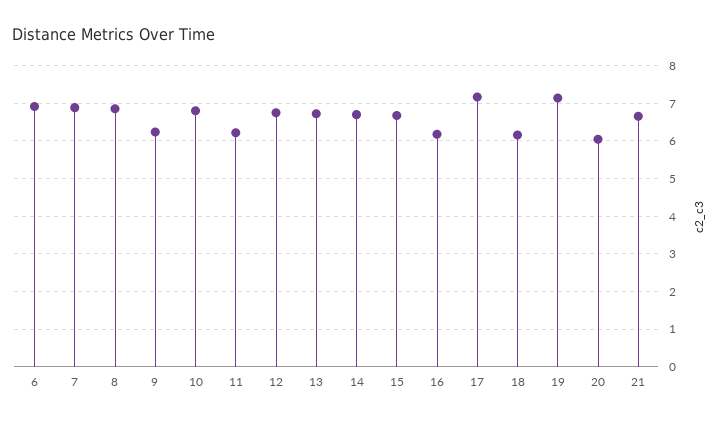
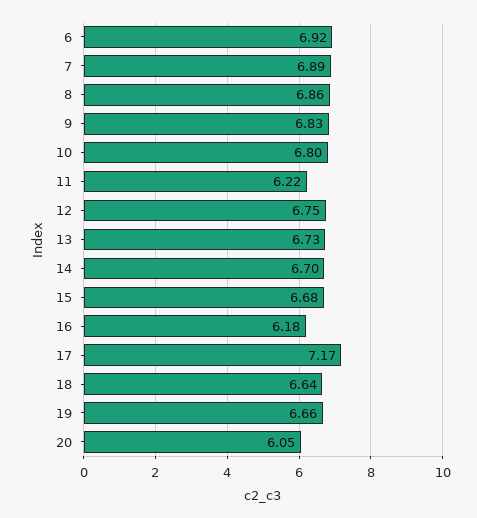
9: 6.2 -> 6.83
18: 6.2 -> 6.64
19: 7.2 -> 6.66
21: 6.6 -> none

